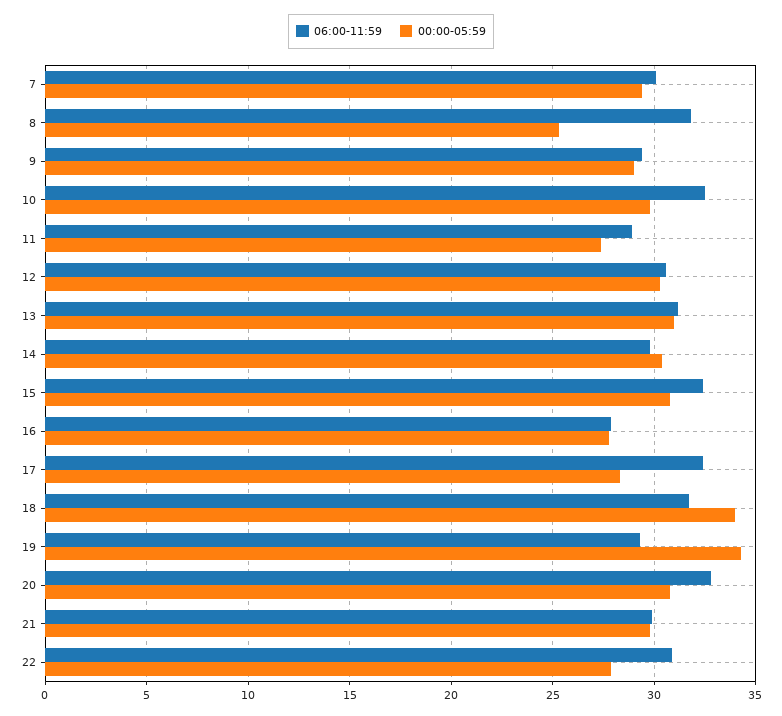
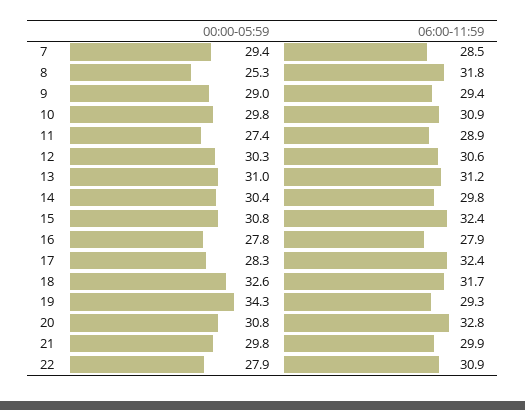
06:00-11:59, 7: 30 -> 28.5
06:00-11:59, 10: 32.5 -> 30.9
00:00-05:59, 18: 34 -> 32.6

